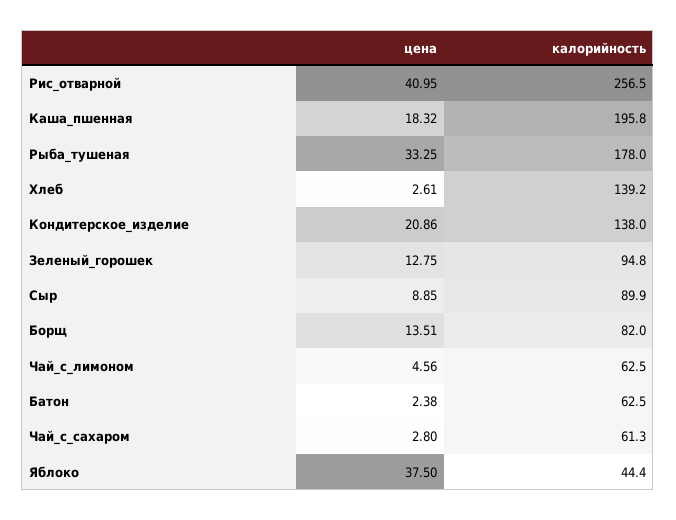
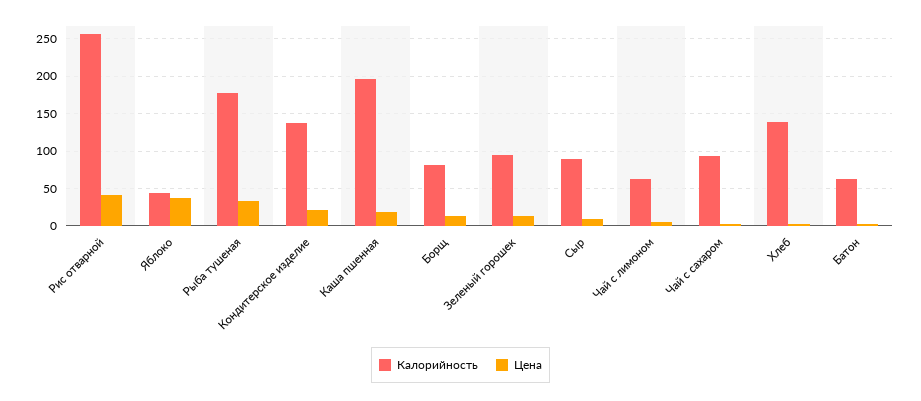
калорийность, Чай_с_сахаром: 61.3 -> 90

